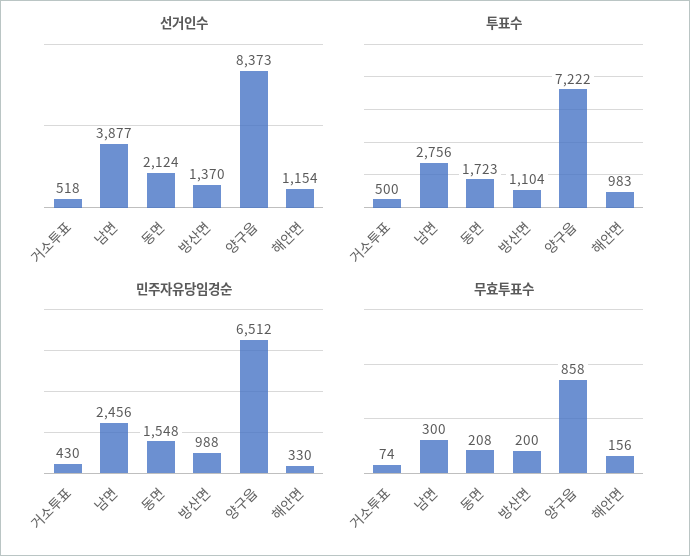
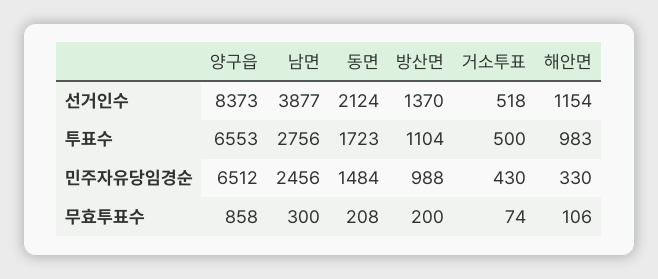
투표수, 양구읍: 7222 -> 6553
민주자유당임경순, 동면: 1548 -> 1484
무효투표수, 해안면: 156 -> 106

